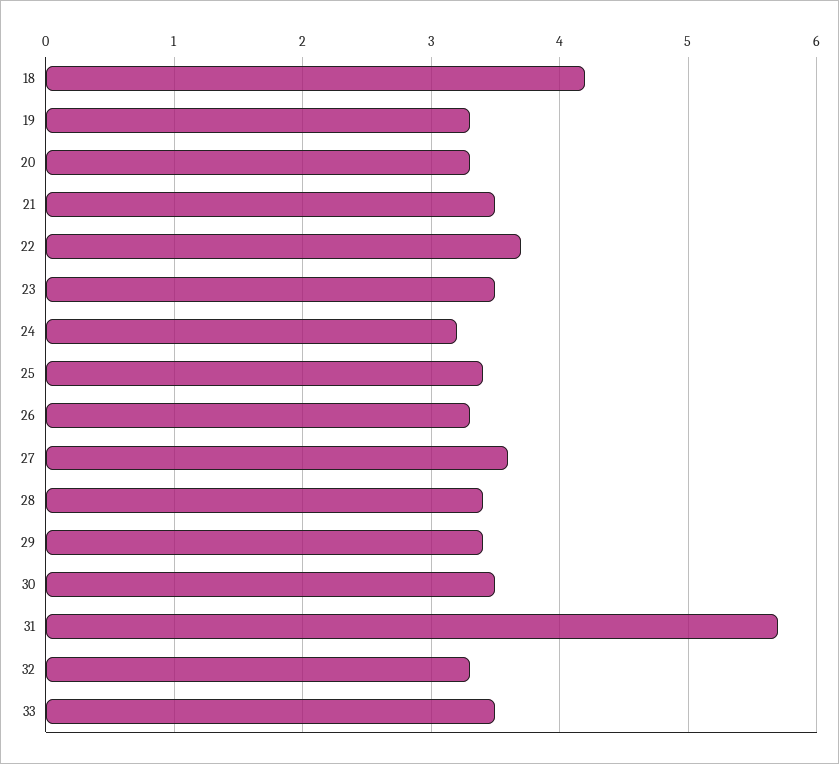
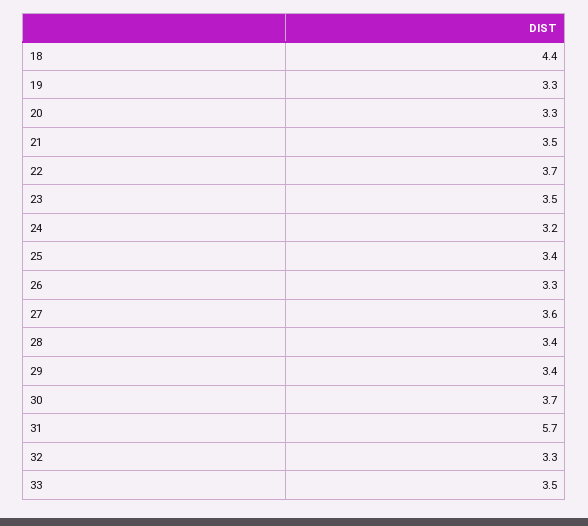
18: 4.2 -> 4.4
30: 3.5 -> 3.7

